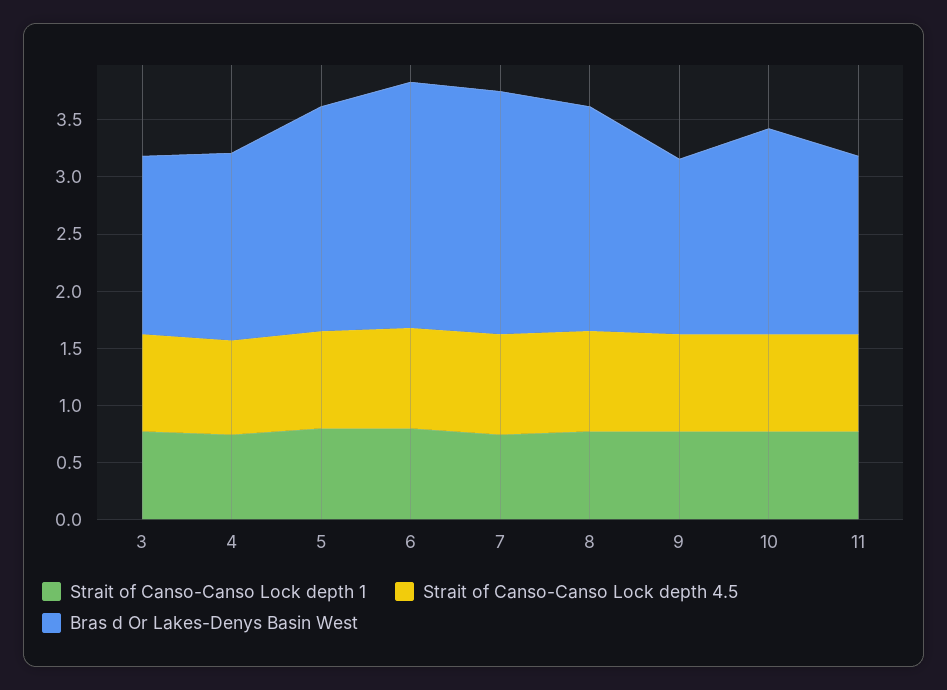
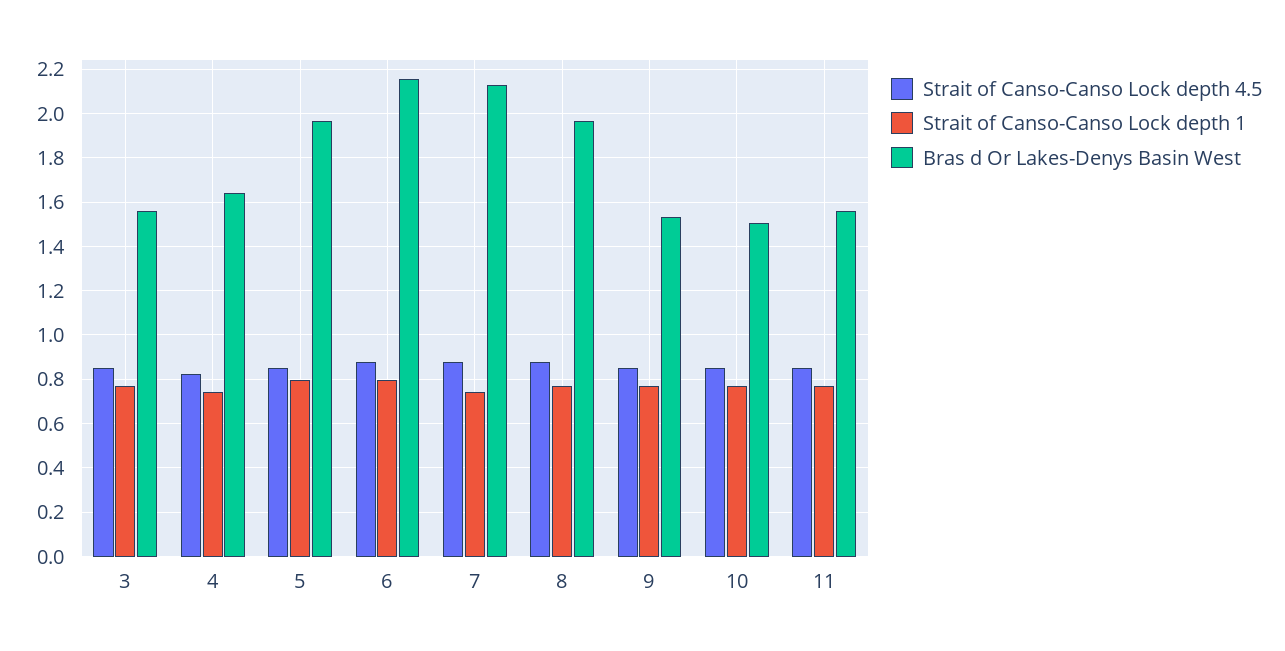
Bras d Or Lakes-Denys Basin West, 10: 1.8 -> 1.5

